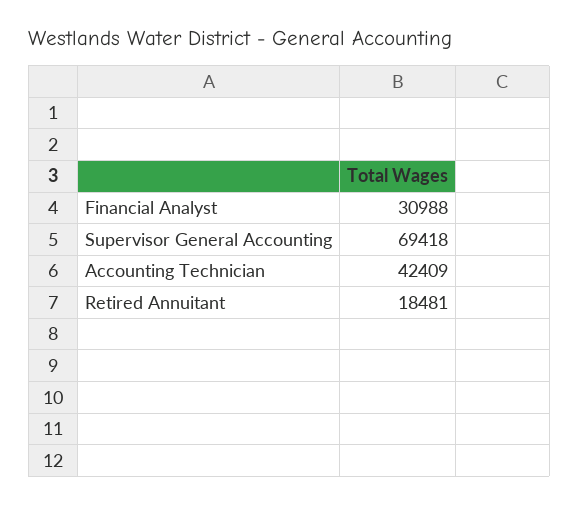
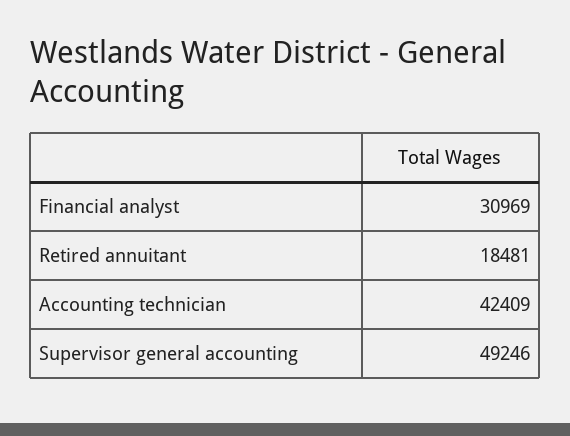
Financial Analyst: 30988 -> 30969
Supervisor General Accounting: 69418 -> 49246

